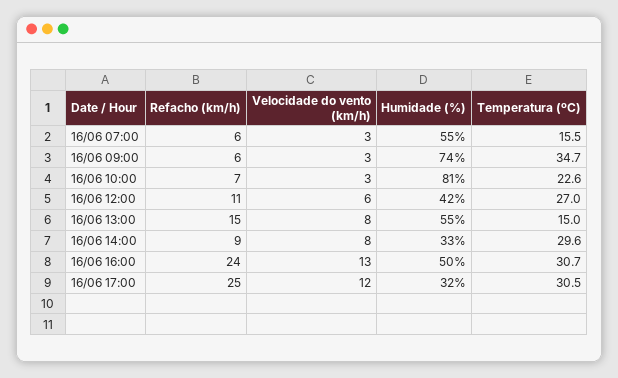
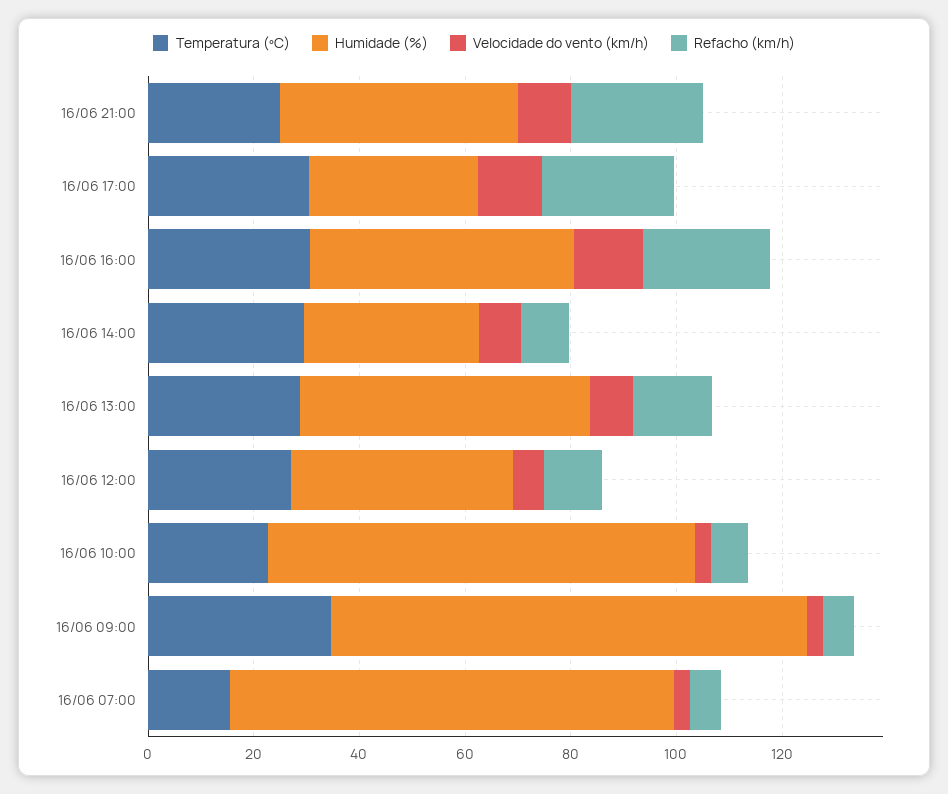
Humidade (%), 16/06 07:00: 55 -> 85
Humidade (%), 16/06 09:00: 74 -> 90
Temperatura (ºC), 16/06 13:00: 15 -> 30
Temperatura (ºC), 16/06 21:00: none -> 25
Humidade (%), 16/06 21:00: none -> 45
Velocidade do vento (km/h), 16/06 21:00: none -> 10
Refacho (km/h), 16/06 21:00: none -> 25

